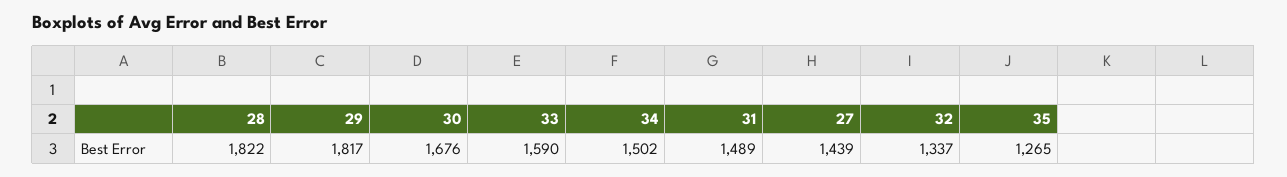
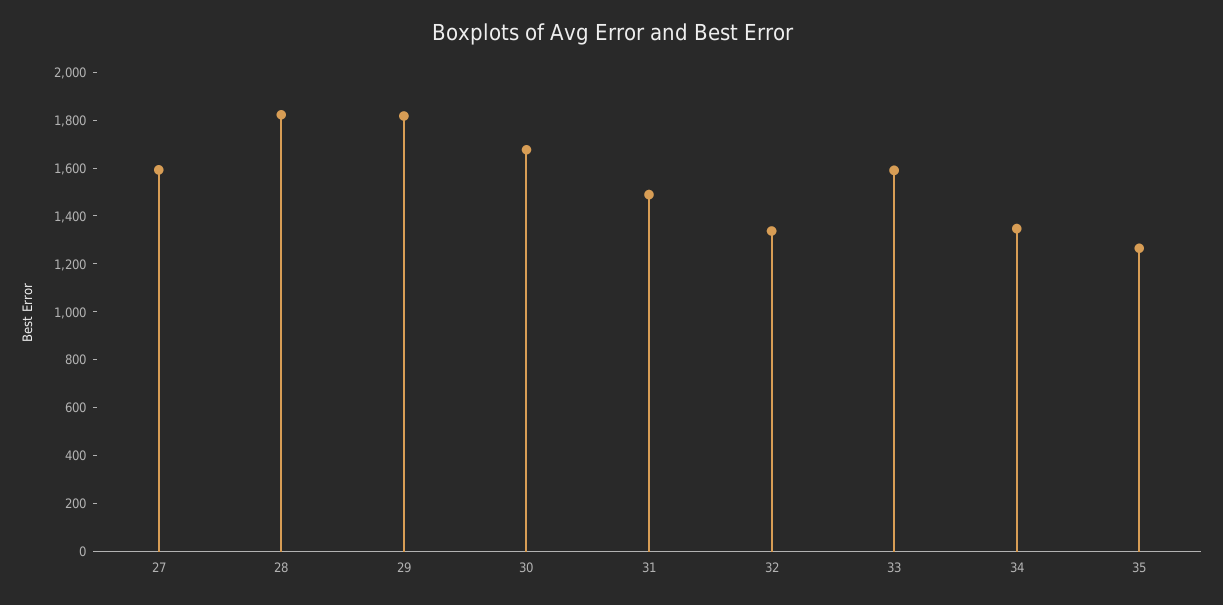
34: 1502 -> 1350
27: 1439 -> 1600

